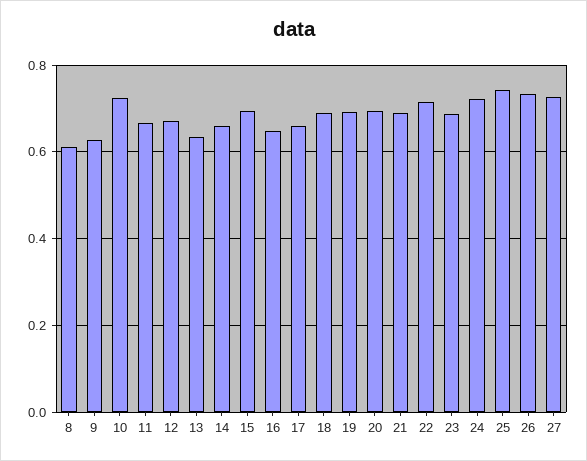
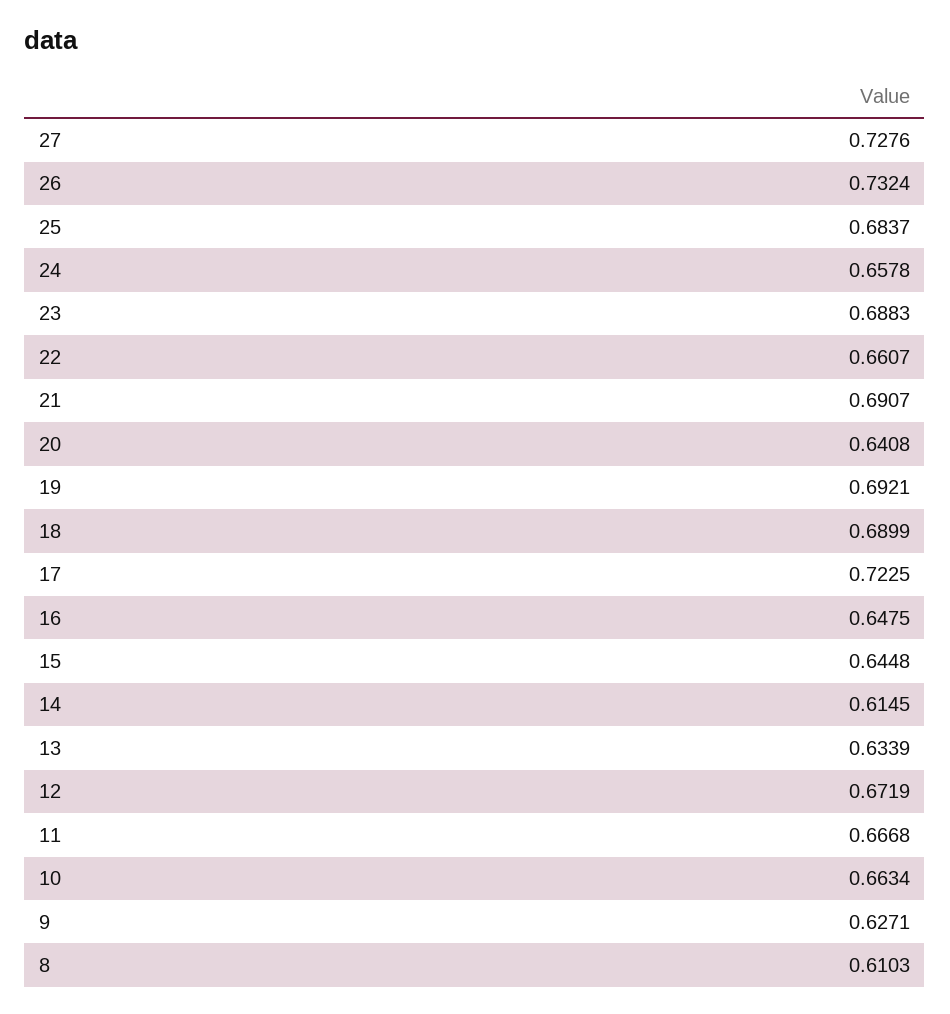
10: 0.72 -> 0.6634
14: 0.66 -> 0.6145
15: 0.7 -> 0.6448
17: 0.66 -> 0.7225
20: 0.7 -> 0.6408
22: 0.72 -> 0.6607
24: 0.72 -> 0.6578
25: 0.74 -> 0.6837

